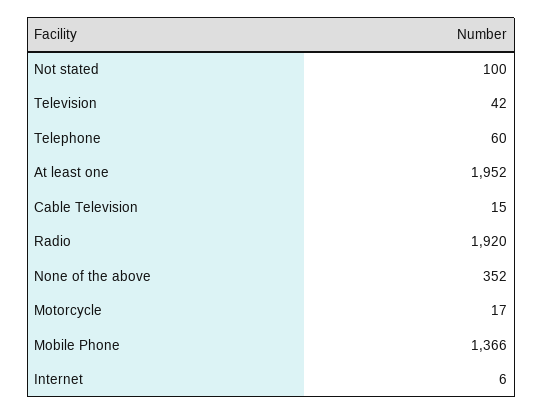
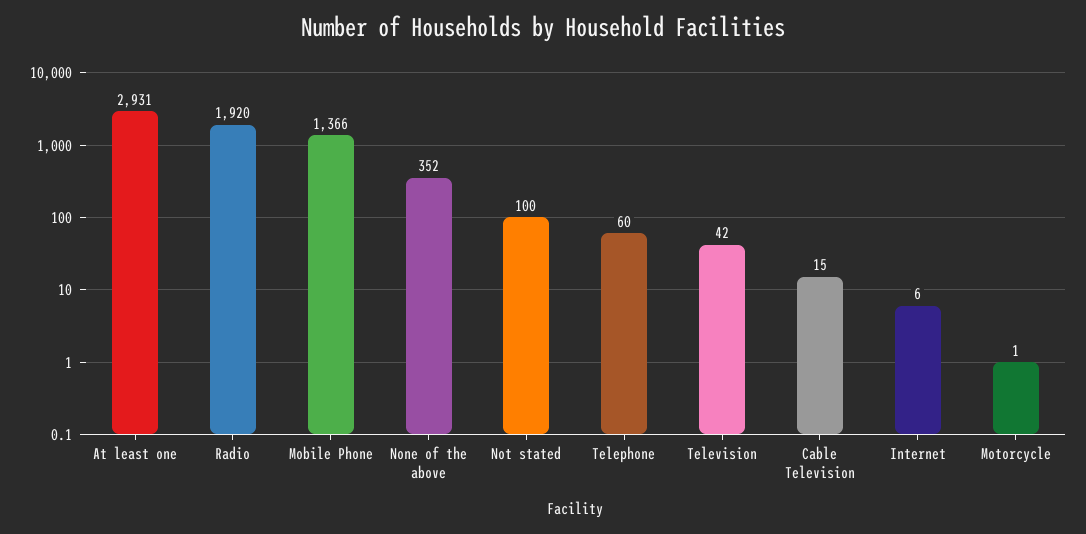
At least one: 1952 -> 2931
Motorcycle: 17 -> 1

